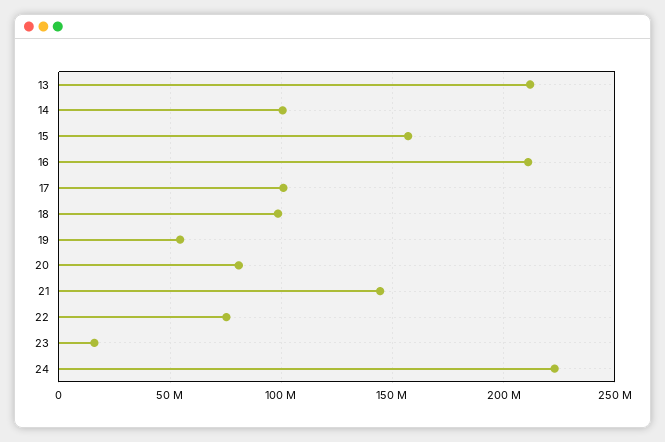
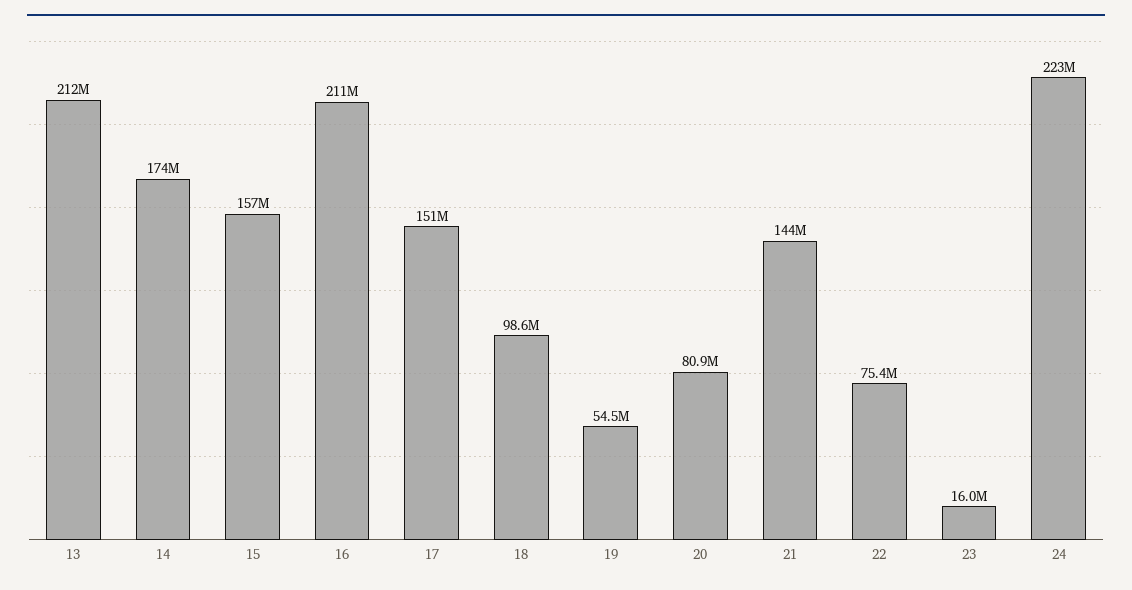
14: 100000000 -> 174000000
17: 100000000 -> 151000000

